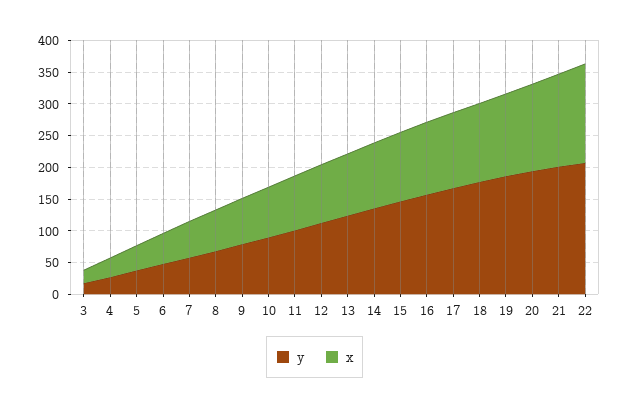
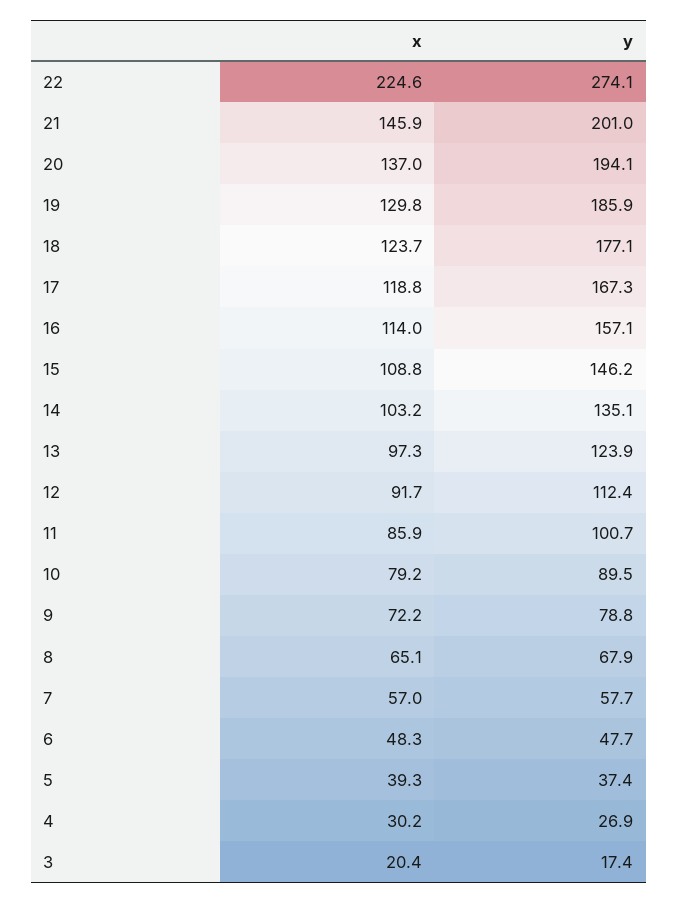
y, 22: 200 -> 274.1
x, 22: 150 -> 224.6

